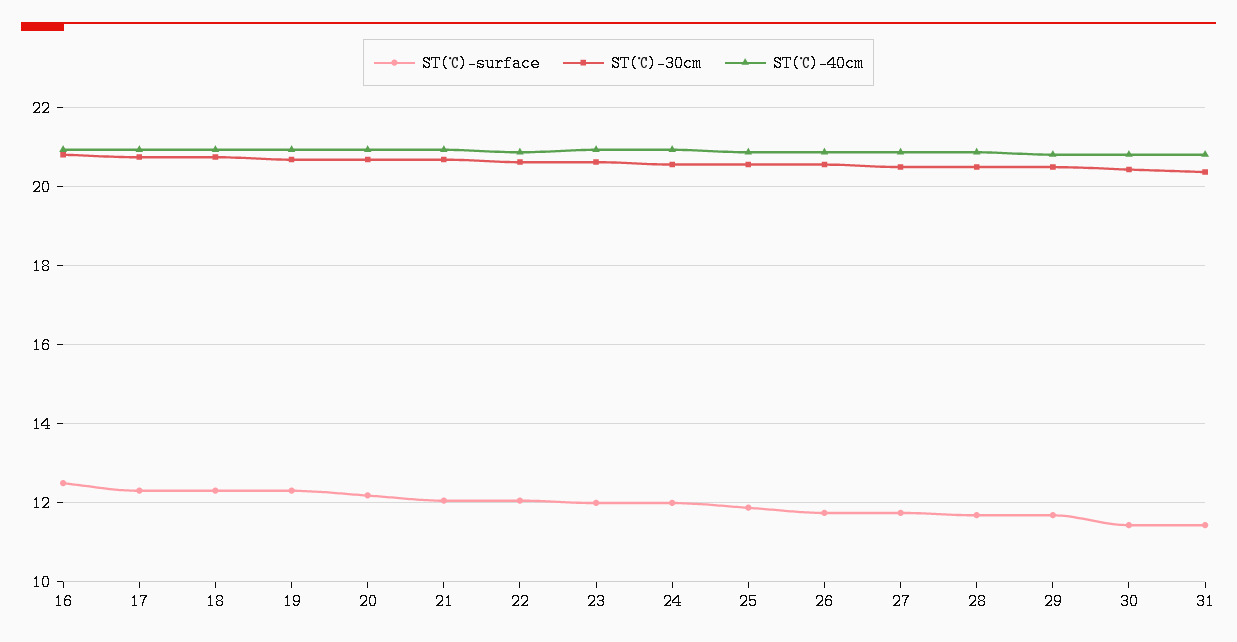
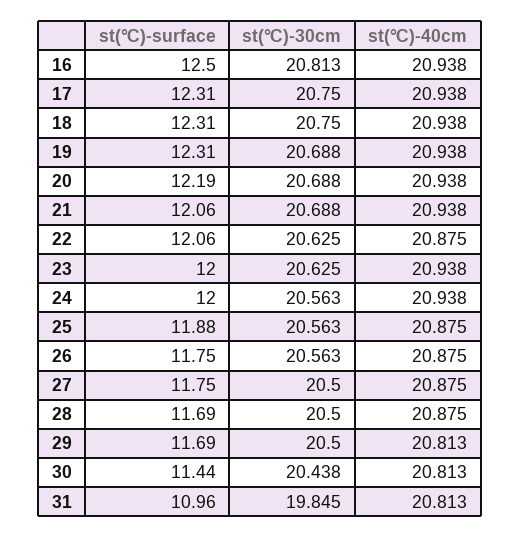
ST(℃)-surface, 31: 11.4 -> 10.96
ST(℃)-30cm, 31: 20.4 -> 19.845

